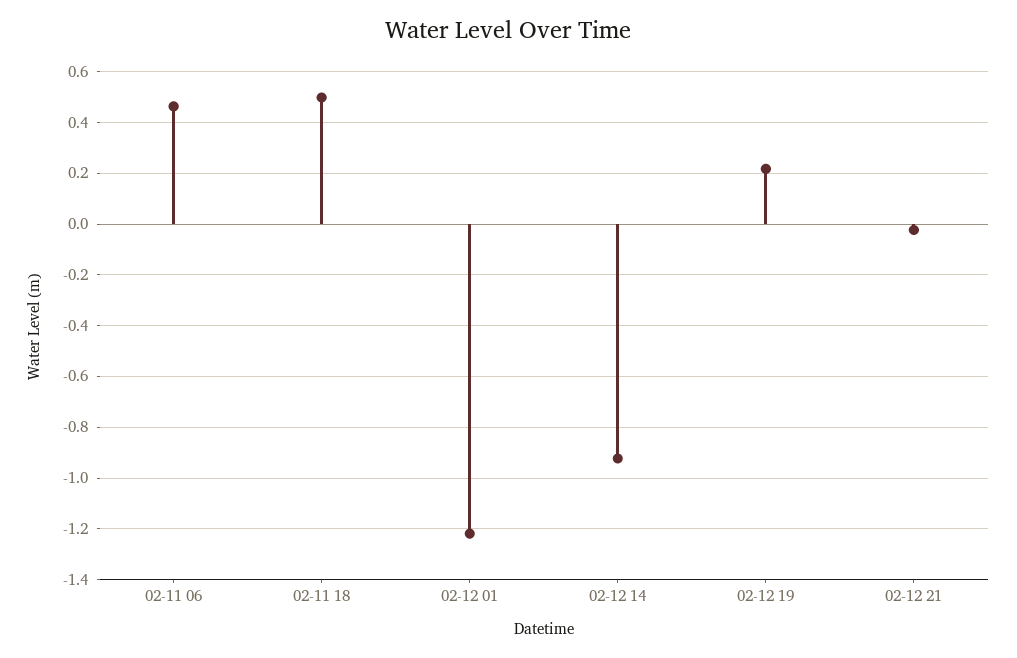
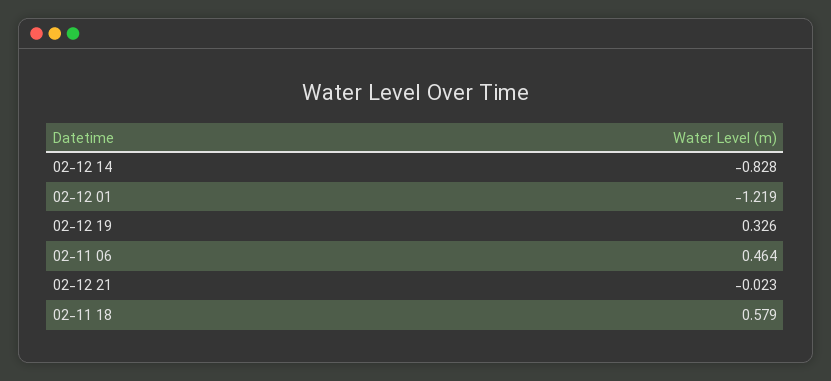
02-11 18: 0.5 -> 0.579
02-12 14: -0.925 -> -0.828
02-12 19: 0.225 -> 0.326

